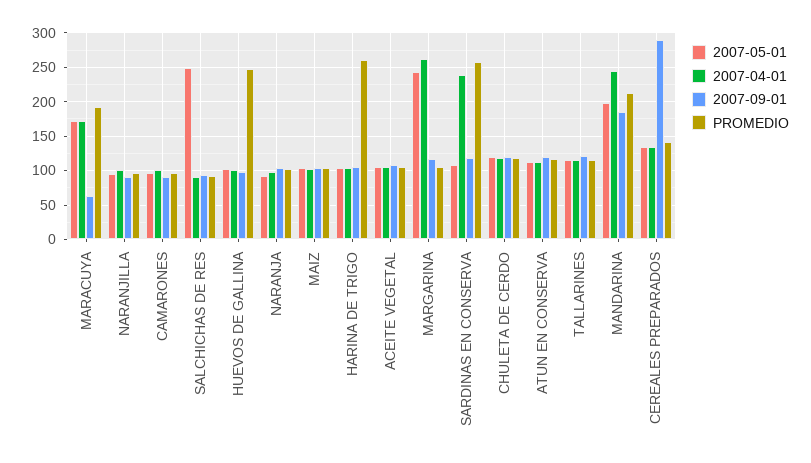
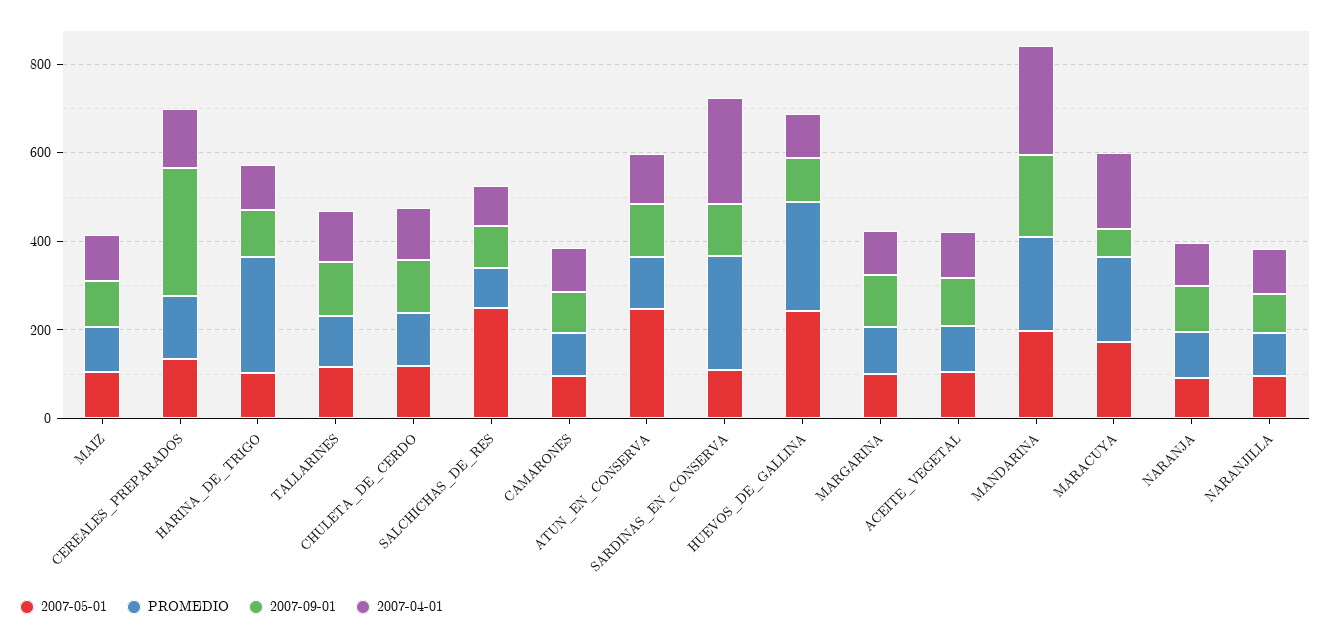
2007-05-01, HUEVOS DE GALLINA: 100 -> 250
2007-05-01, MARGARINA: 240 -> 100
2007-04-01, MARGARINA: 260 -> 100
2007-05-01, ATUN EN CONSERVA: 110 -> 250

